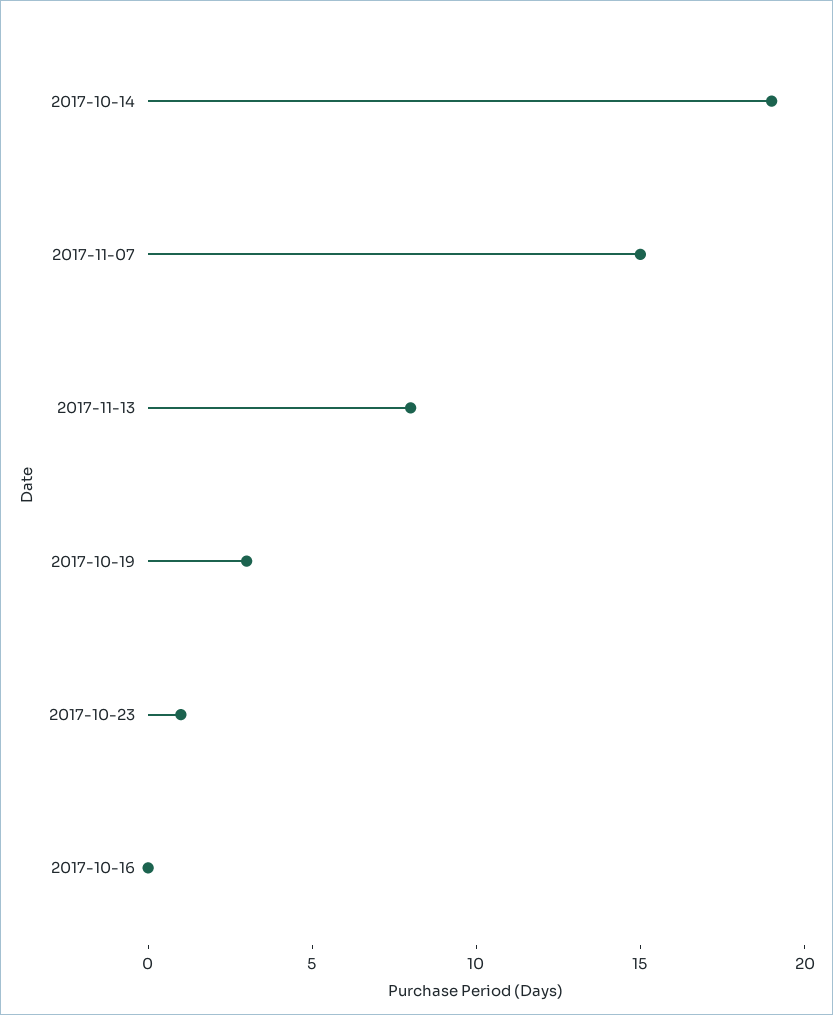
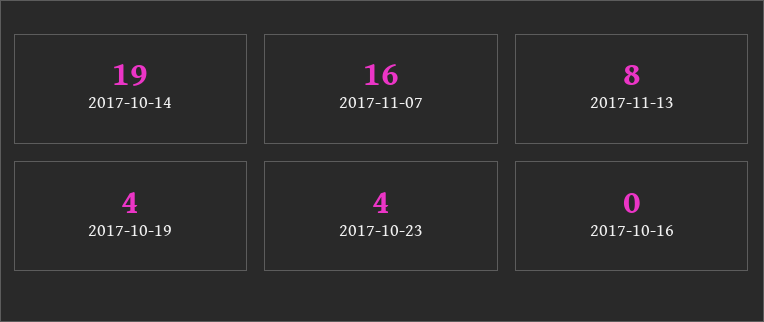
2017-11-07: 15 -> 16
2017-10-19: 3 -> 4
2017-10-23: 1 -> 4

